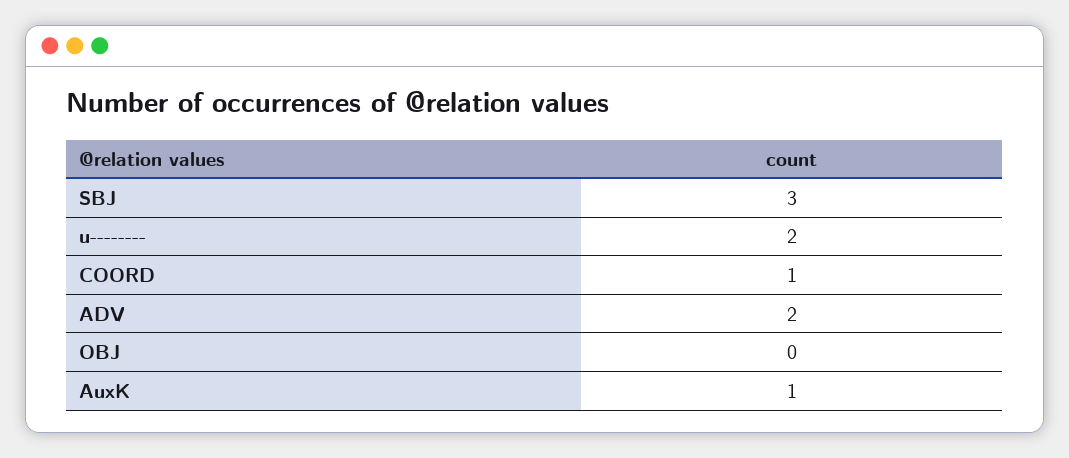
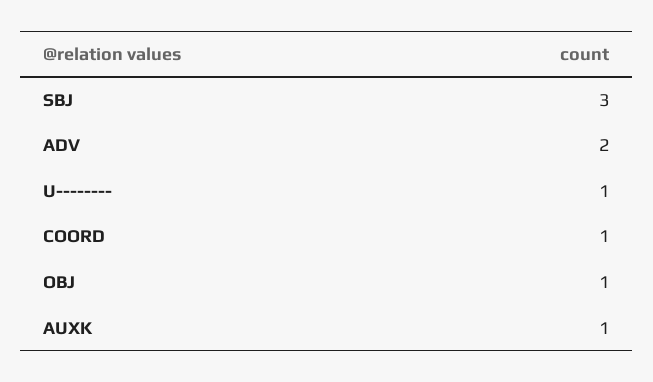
u--------: 2 -> 1
OBJ: 0 -> 1

